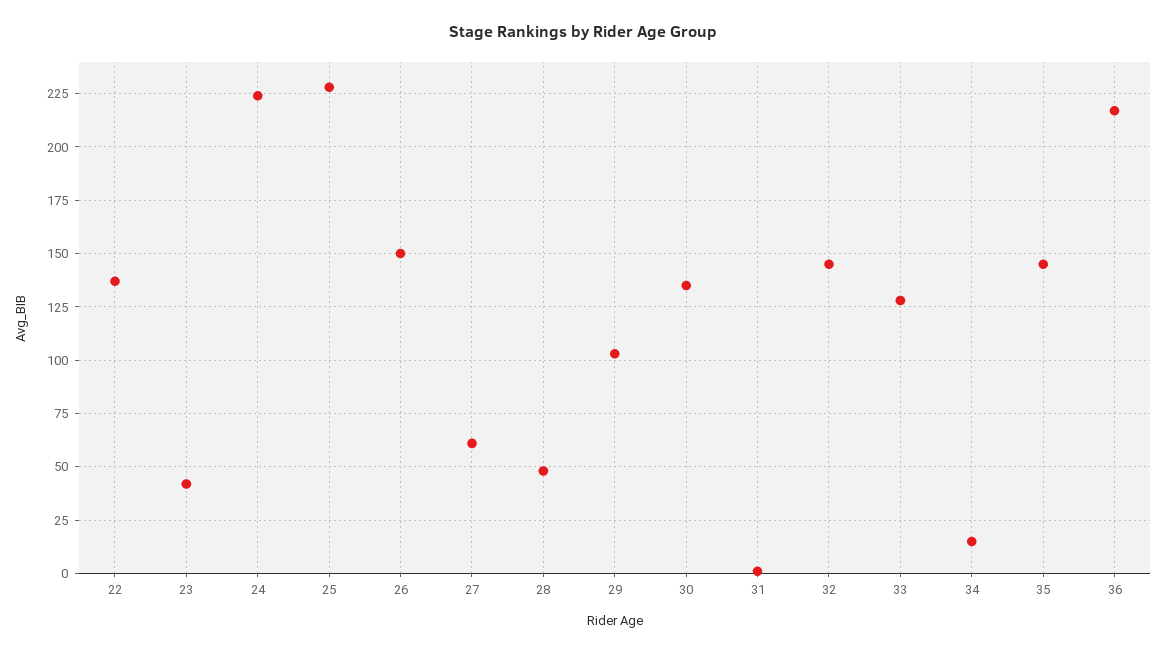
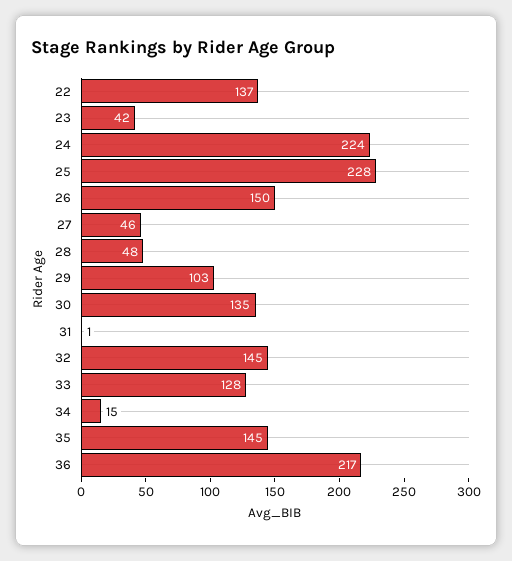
27: 60 -> 46

